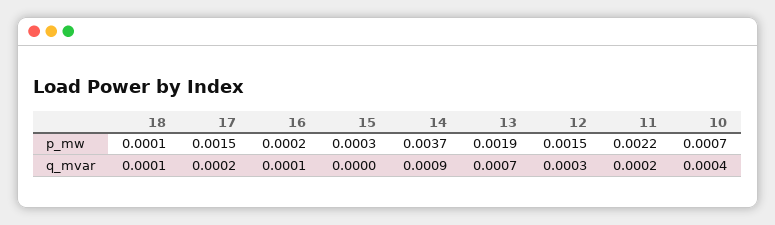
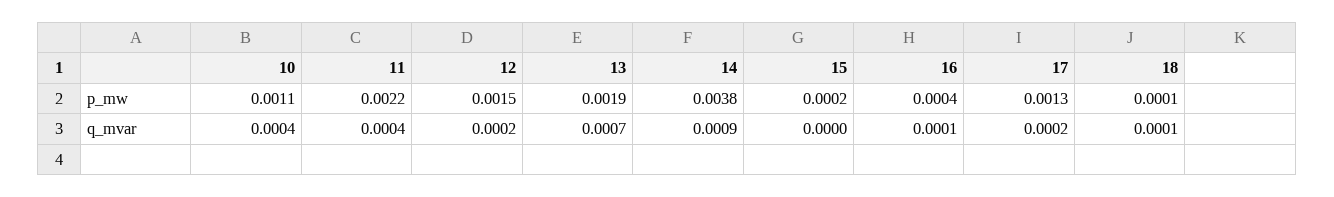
17, p_mw: 0.0015 -> 0.0013
16, p_mw: 0.0002 -> 0.0004
15, p_mw: 0.0003 -> 0.0002
14, p_mw: 0.0037 -> 0.0038
10, p_mw: 0.0007 -> 0.0011
12, q_mvar: 0.0003 -> 0.0002
11, q_mvar: 0.0002 -> 0.0004

